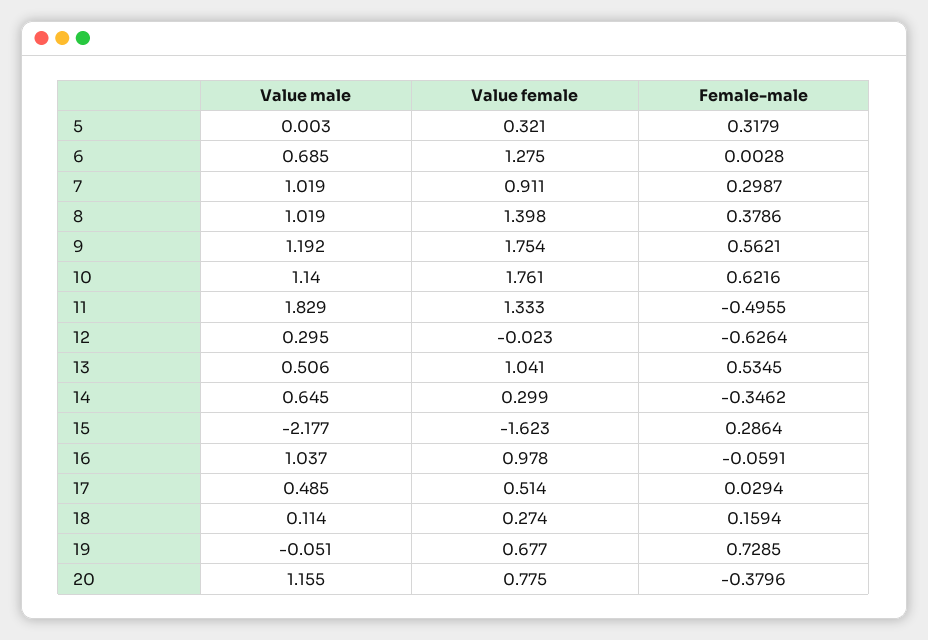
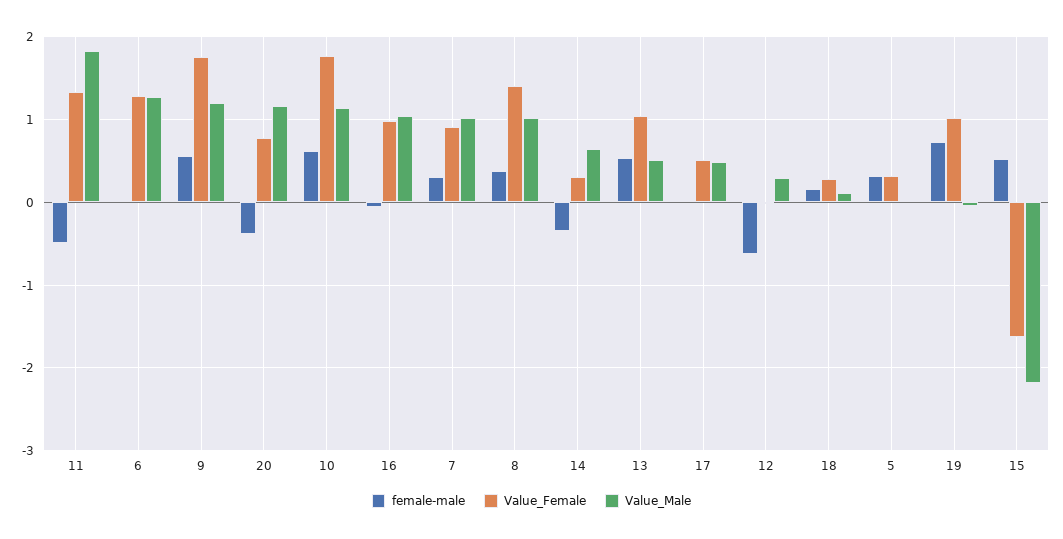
Value male, 6: 0.685 -> 1.3
Female-male, 15: 0.2864 -> 0.5
Value female, 19: 0.677 -> 1

